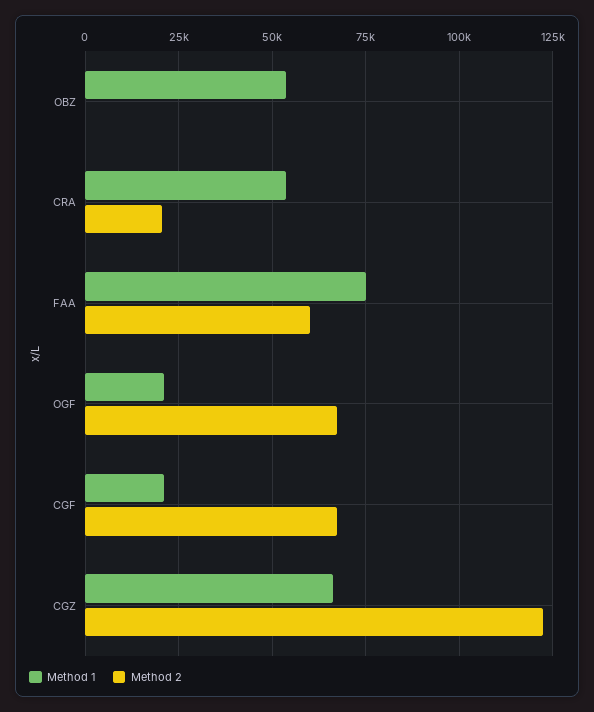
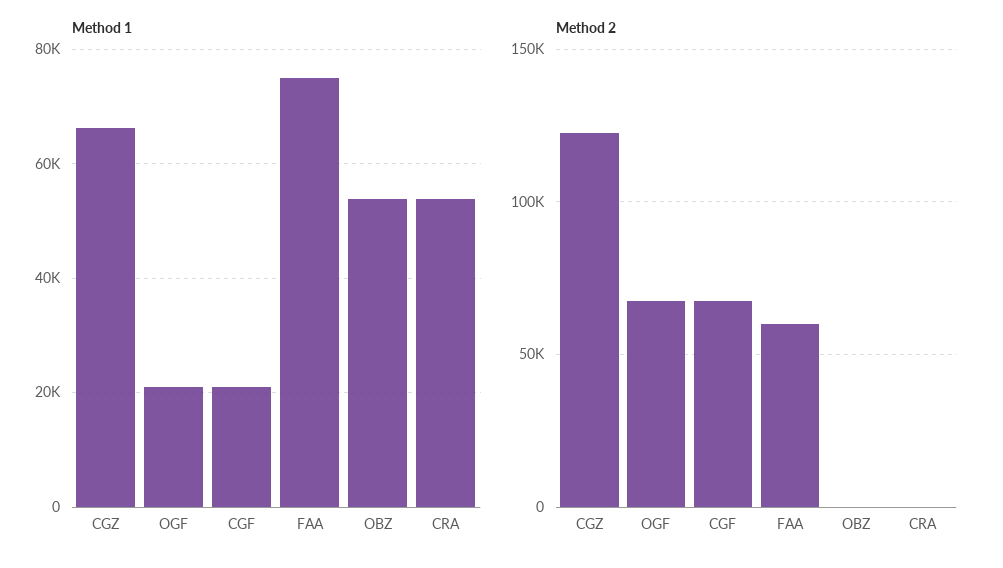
Method 2, CRA: 20000 -> 0

